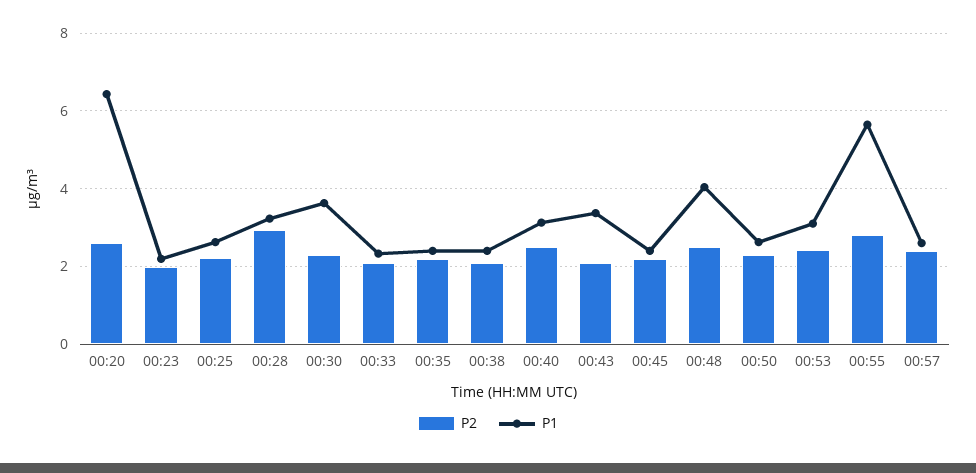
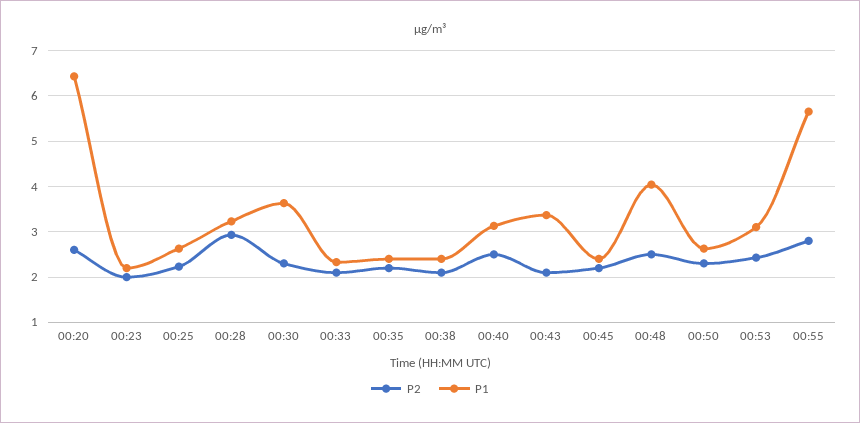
P2, 00:57: 2.4 -> none
P1, 00:57: 2.6 -> none

